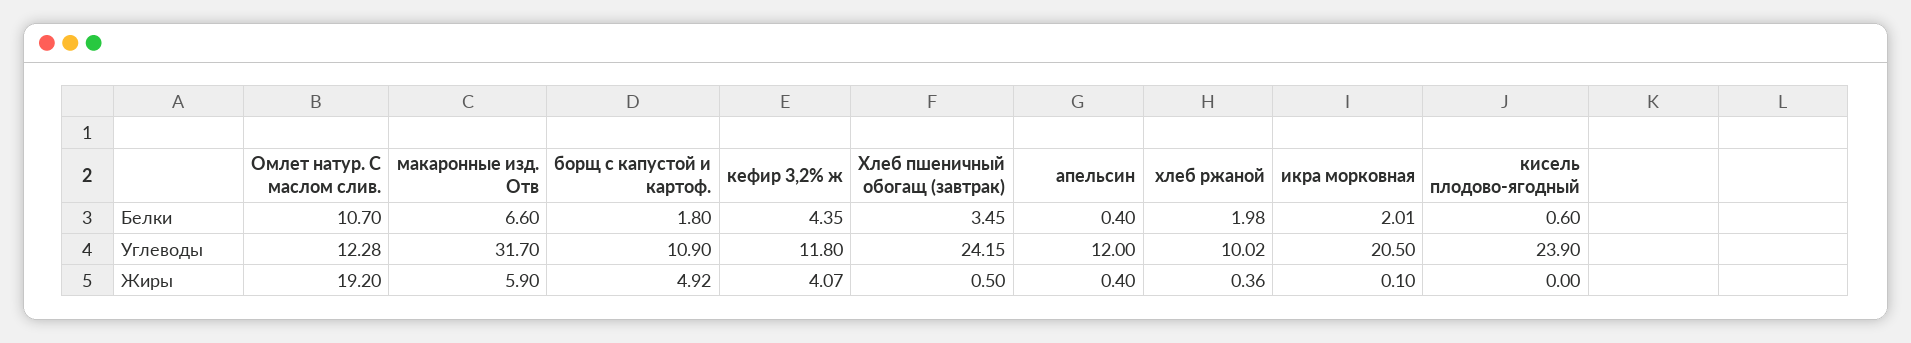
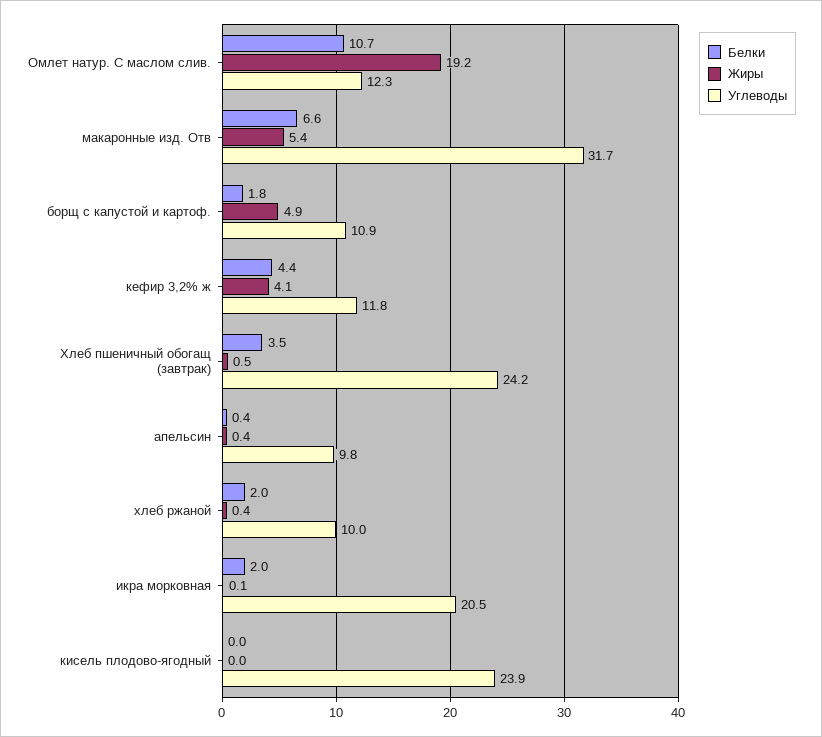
Белки, кисель плодово-ягодный: 0.6 -> 0
Углеводы, апельсин: 12 -> 9.8
Жиры, макаронные изд. Отв: 5.9 -> 5.4

